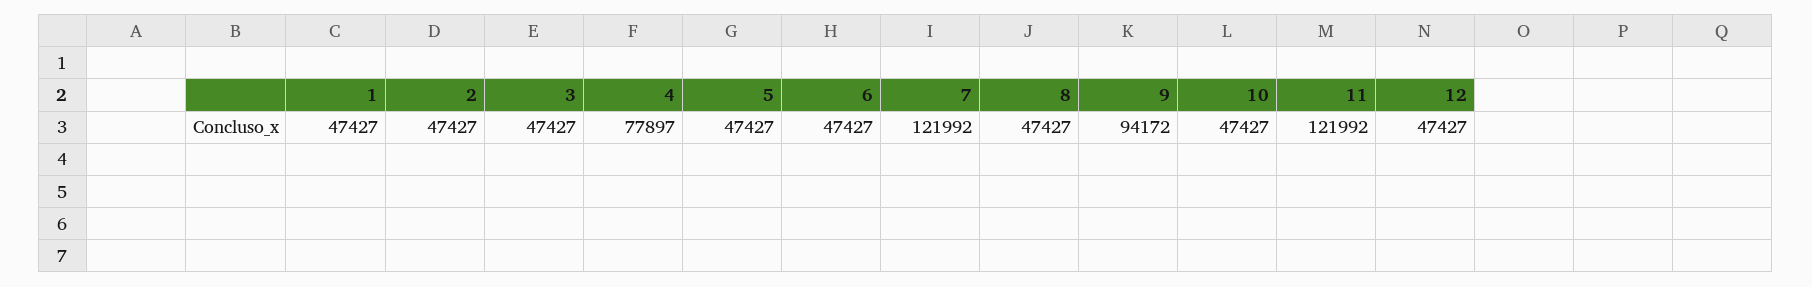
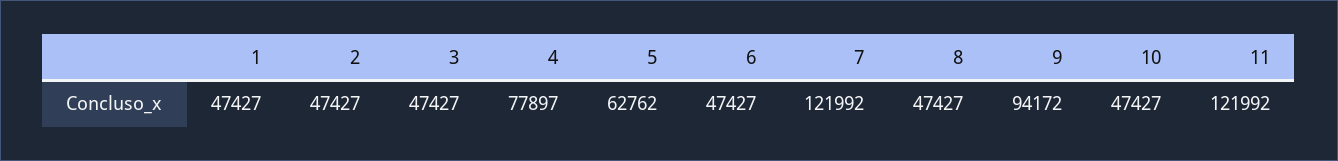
5: 47427 -> 62762
12: 47427 -> none

